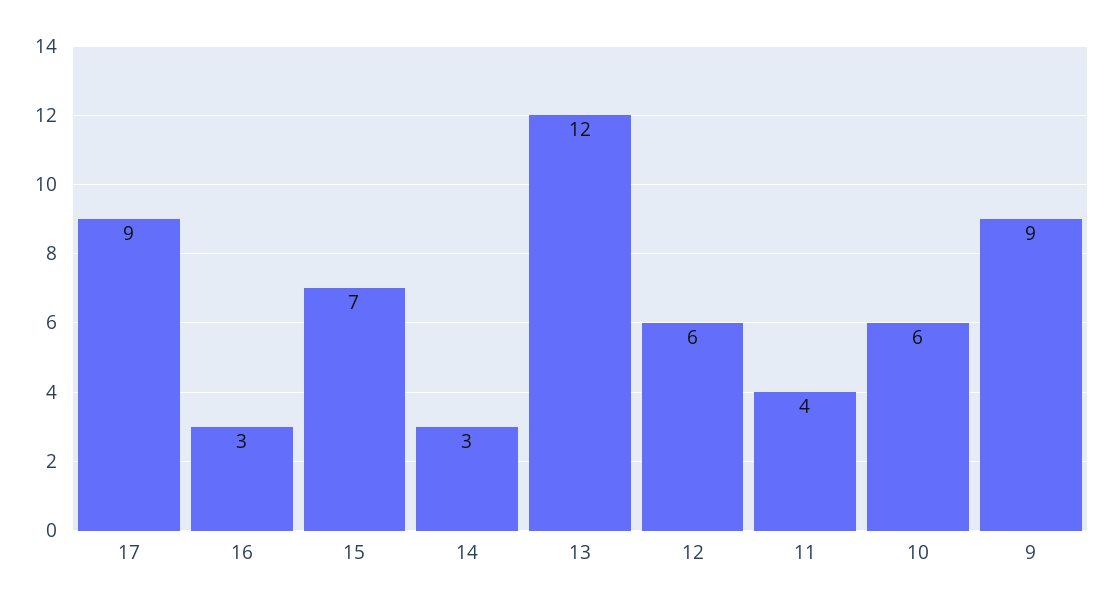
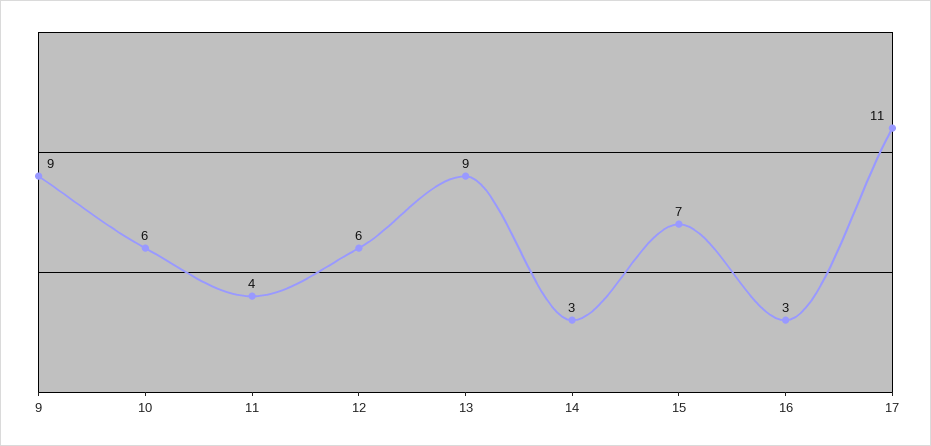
17: 9 -> 11
13: 12 -> 9

